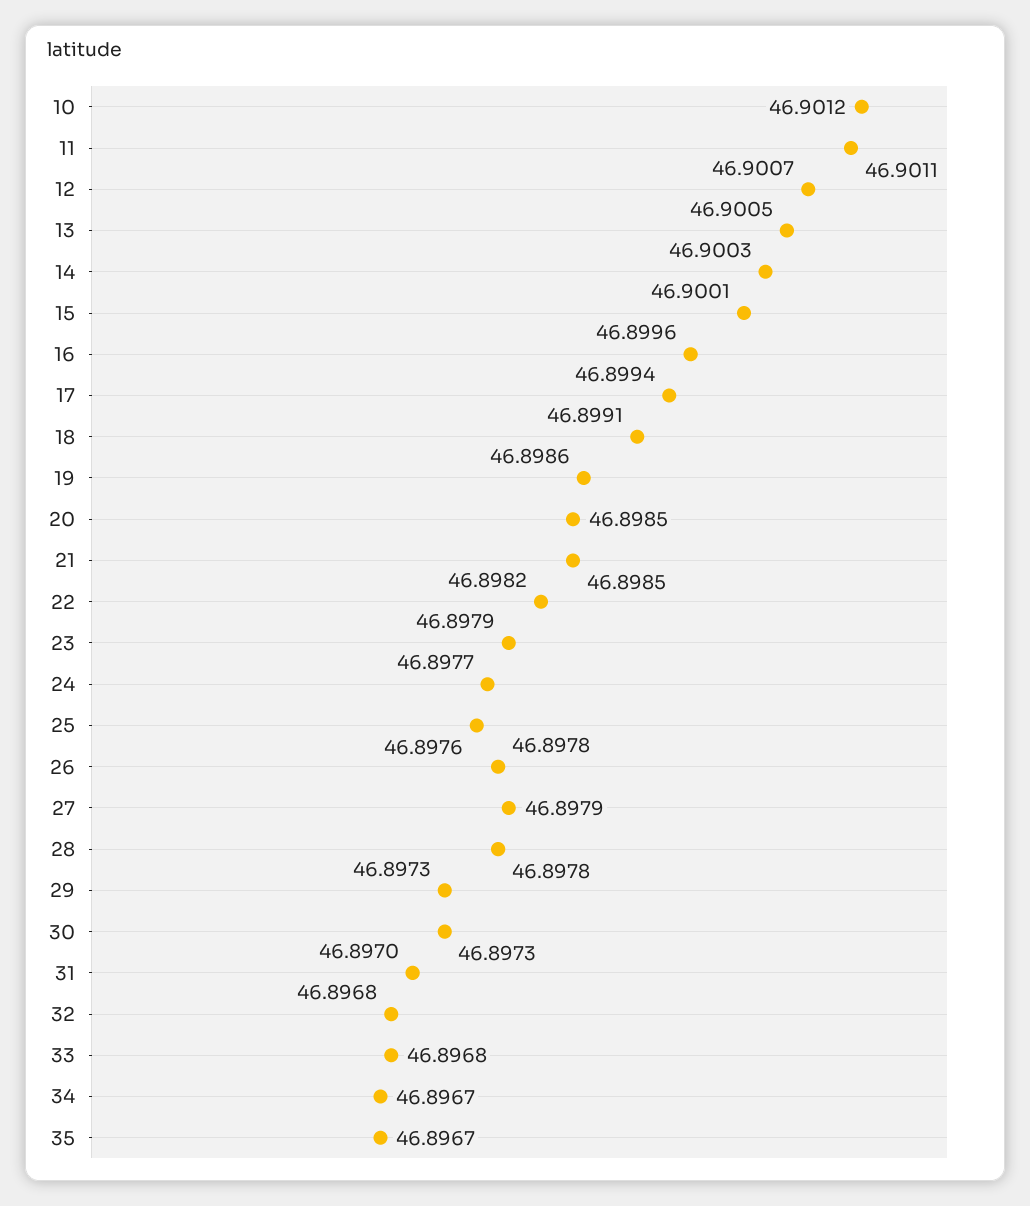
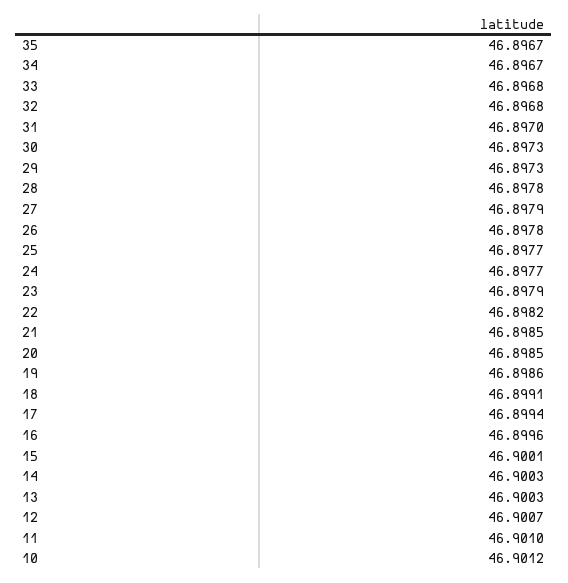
11: 46.9011 -> 46.901
13: 46.9005 -> 46.9003
25: 46.8976 -> 46.8977

